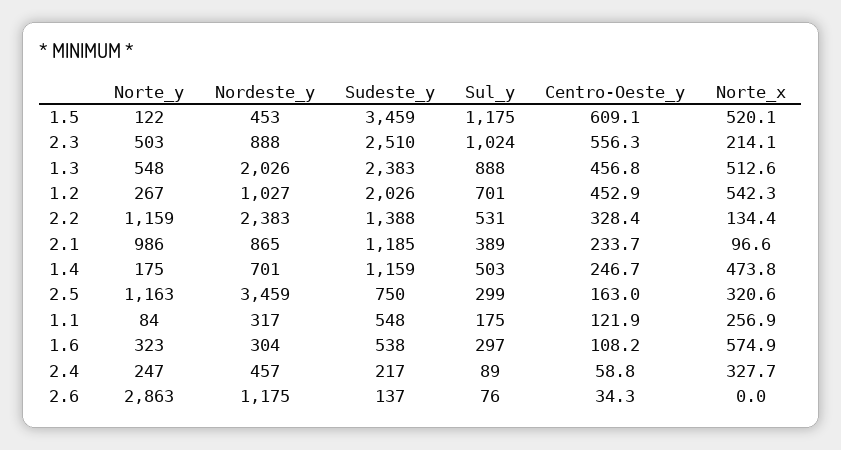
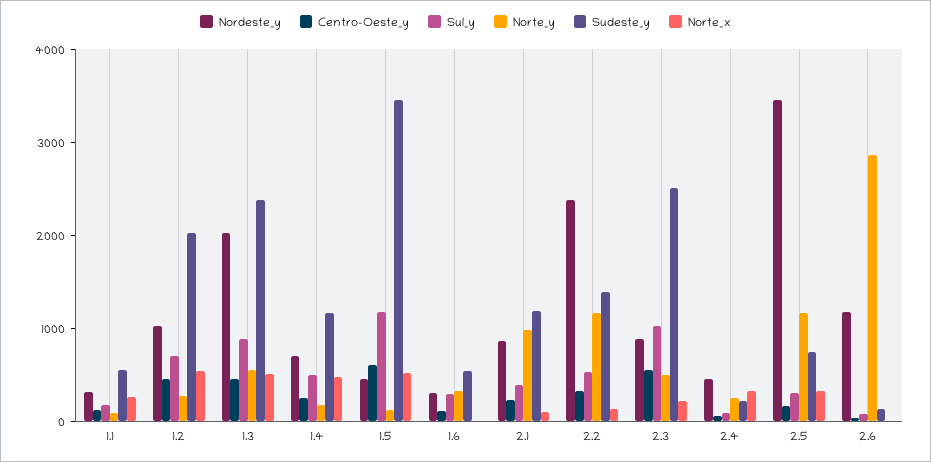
Norte_x, 1.6: 574.9 -> 0

